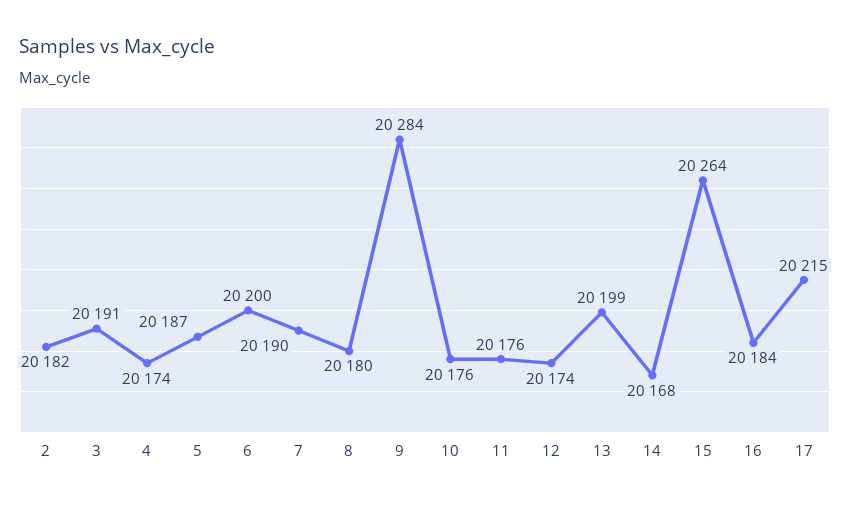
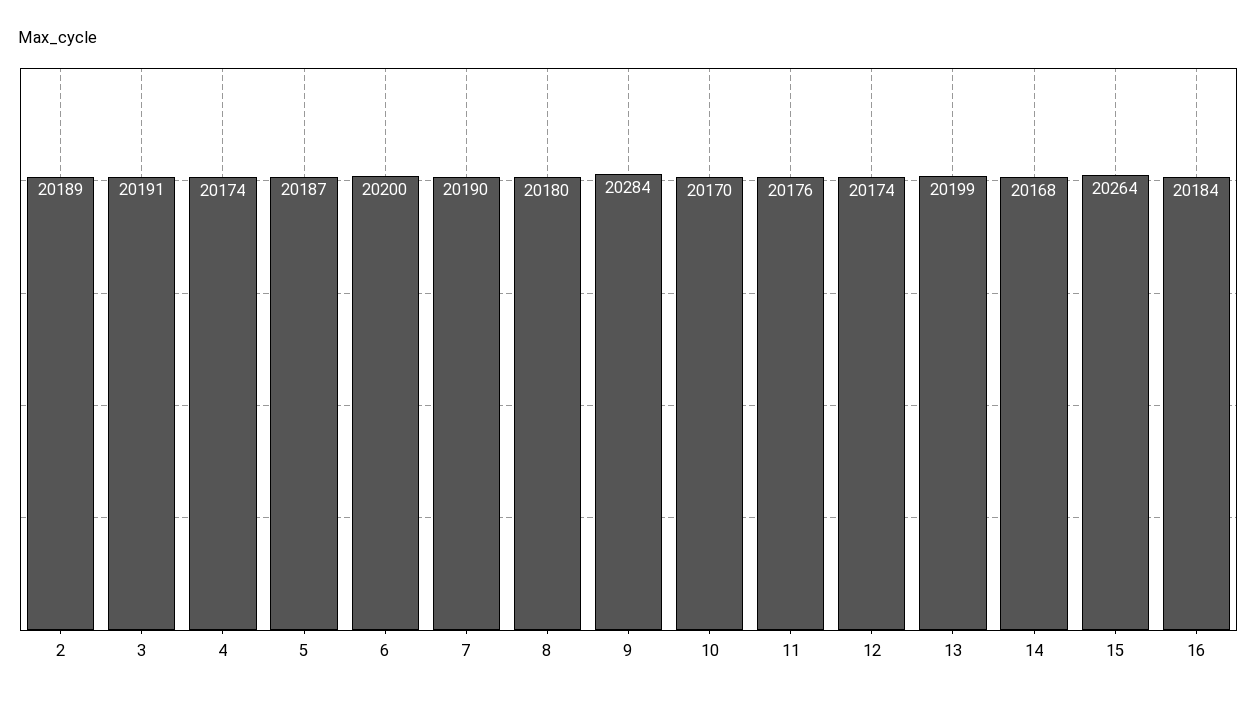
2: 20182 -> 20189
10: 20176 -> 20170
17: 20215 -> none

